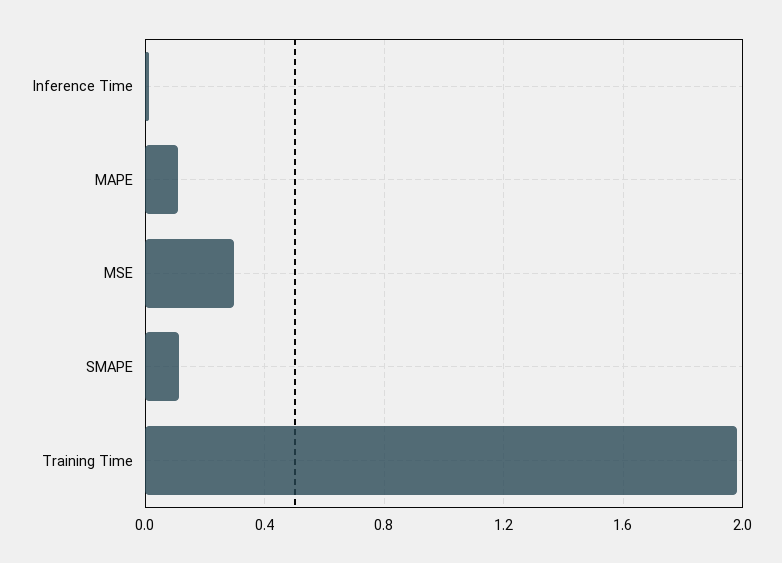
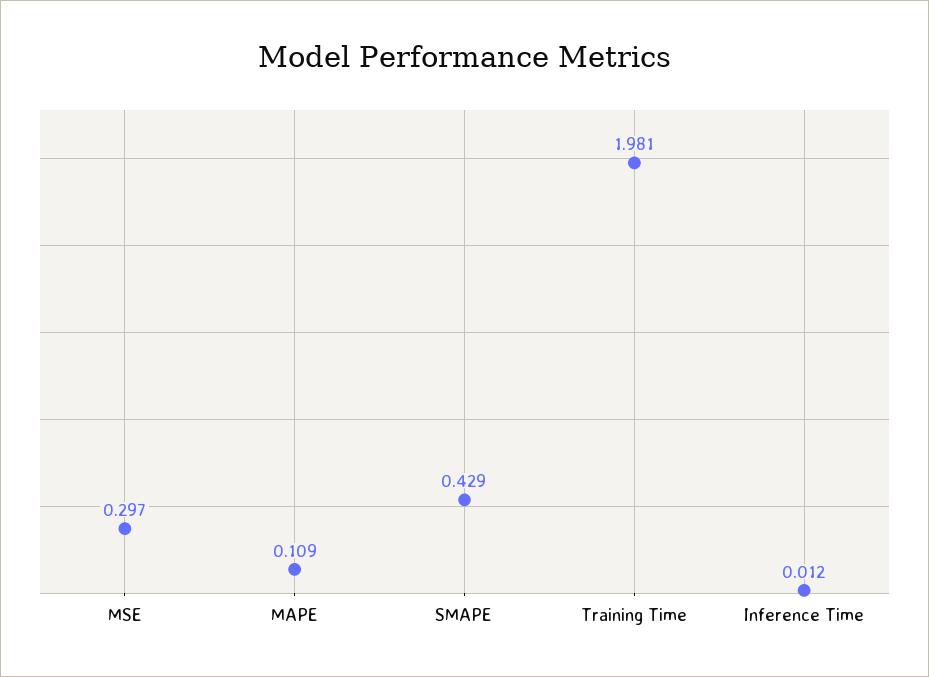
SMAPE: 0.1 -> 0.429

